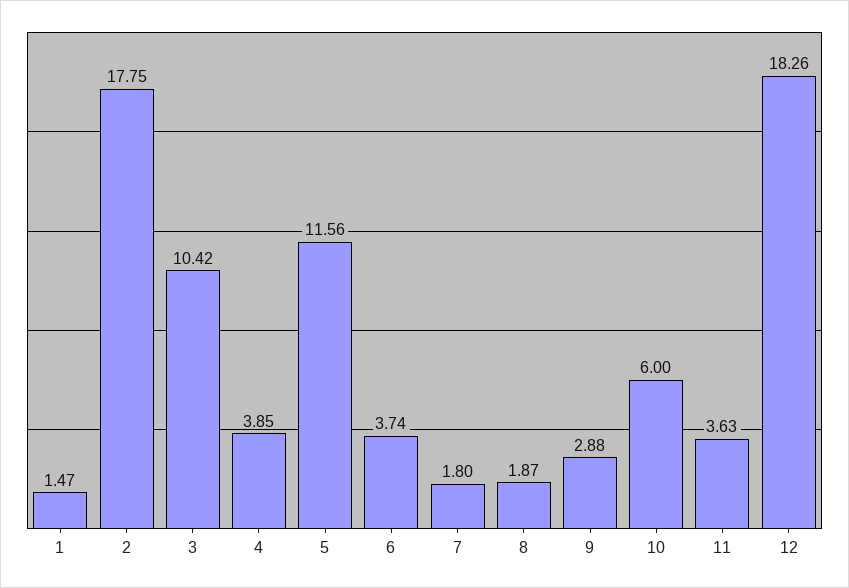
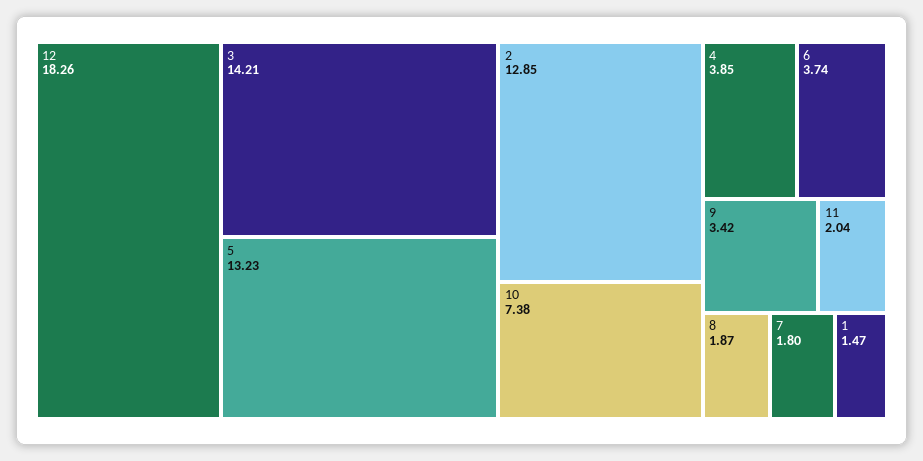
2: 17.75 -> 12.85
3: 10.42 -> 14.21
5: 11.56 -> 13.23
9: 2.88 -> 3.42
10: 6 -> 7.38
11: 3.63 -> 2.04

